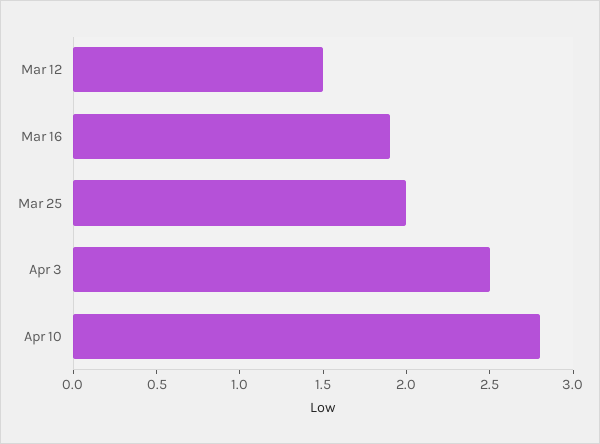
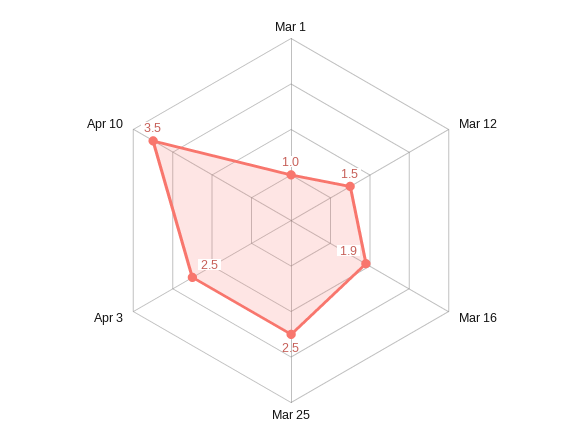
Mar 25: 2 -> 2.5
Apr 10: 2.8 -> 3.5
Mar 1: none -> 1

